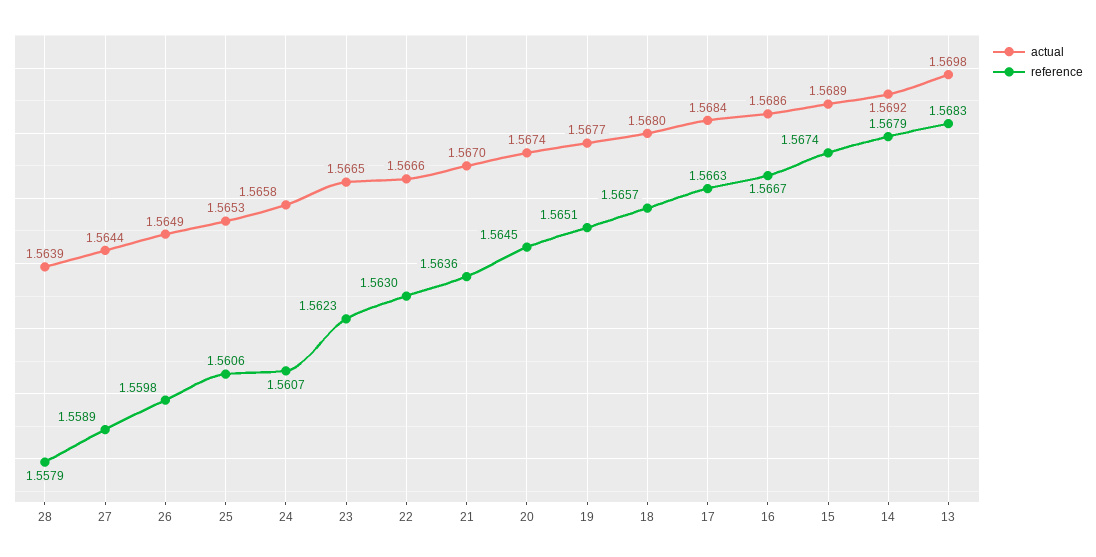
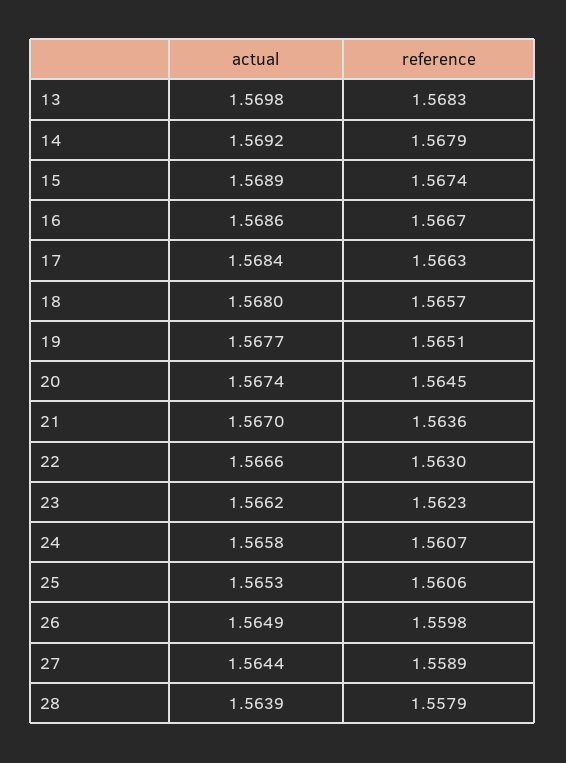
actual, 23: 1.5665 -> 1.5662

